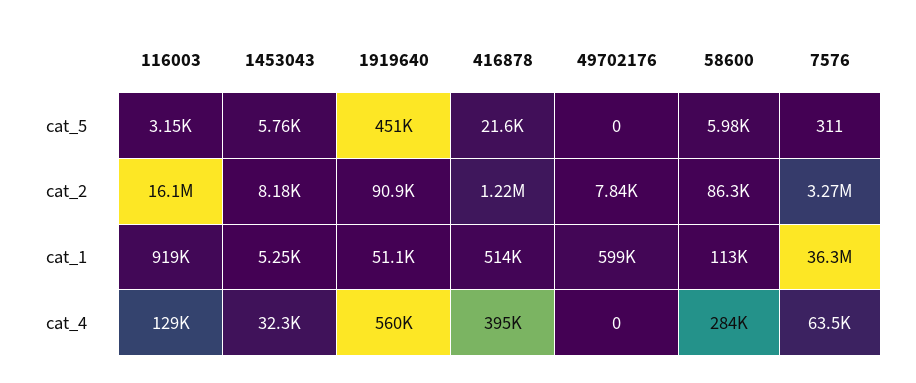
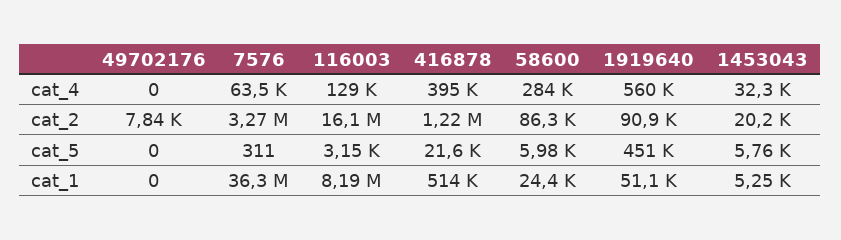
1453043, cat_2: 8180 -> 20200
116003, cat_1: 919000 -> 8190000
49702176, cat_1: 599000 -> 0
58600, cat_1: 113000 -> 24400

